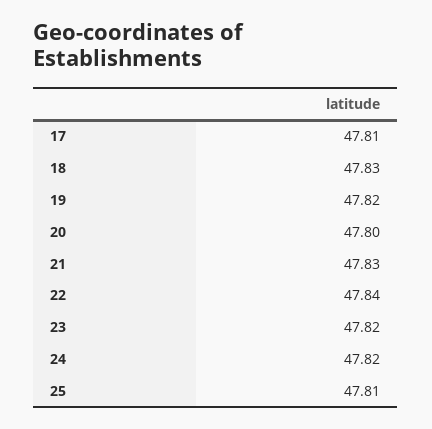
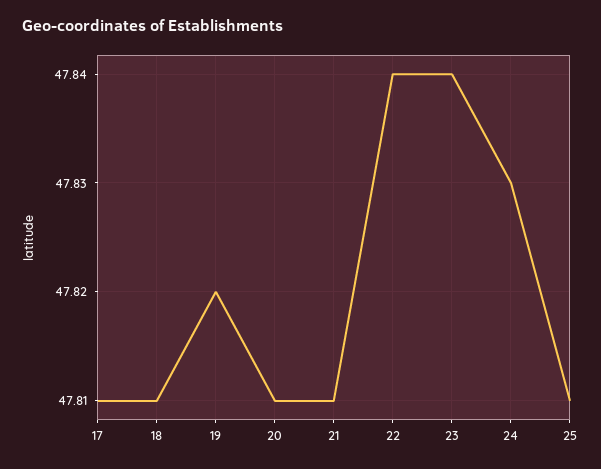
18: 47.83 -> 47.81
20: 47.8 -> 47.81
21: 47.83 -> 47.81
23: 47.82 -> 47.84
24: 47.82 -> 47.83

